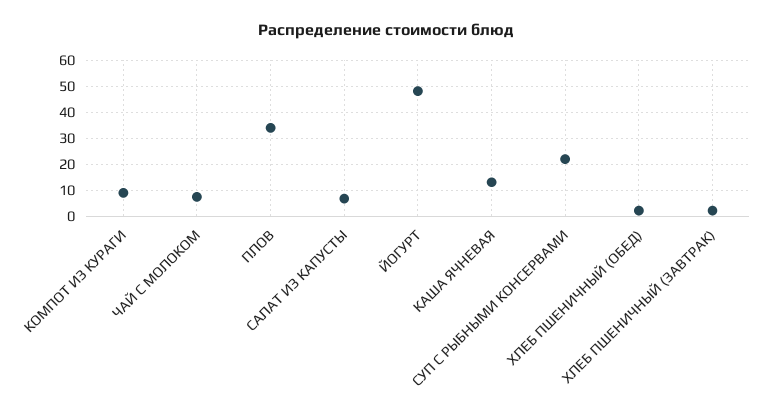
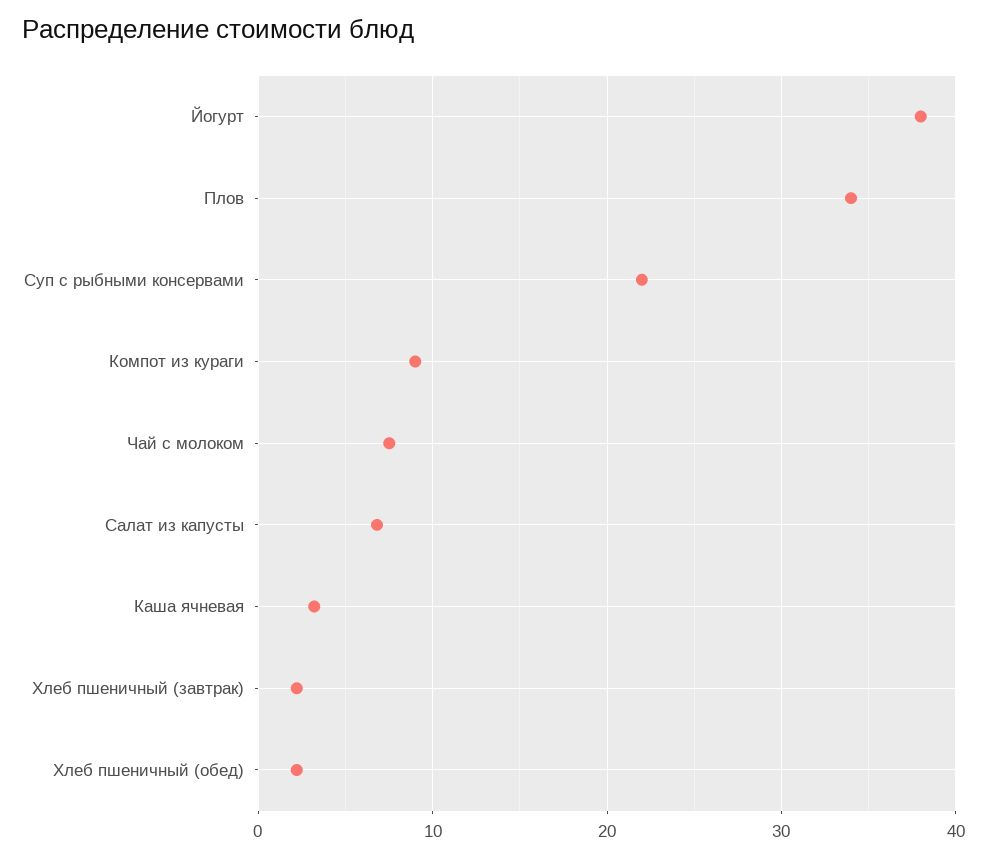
ЙОГУРТ: 47.5 -> 38
КАША ЯЧНЕВАЯ: 12.5 -> 3

